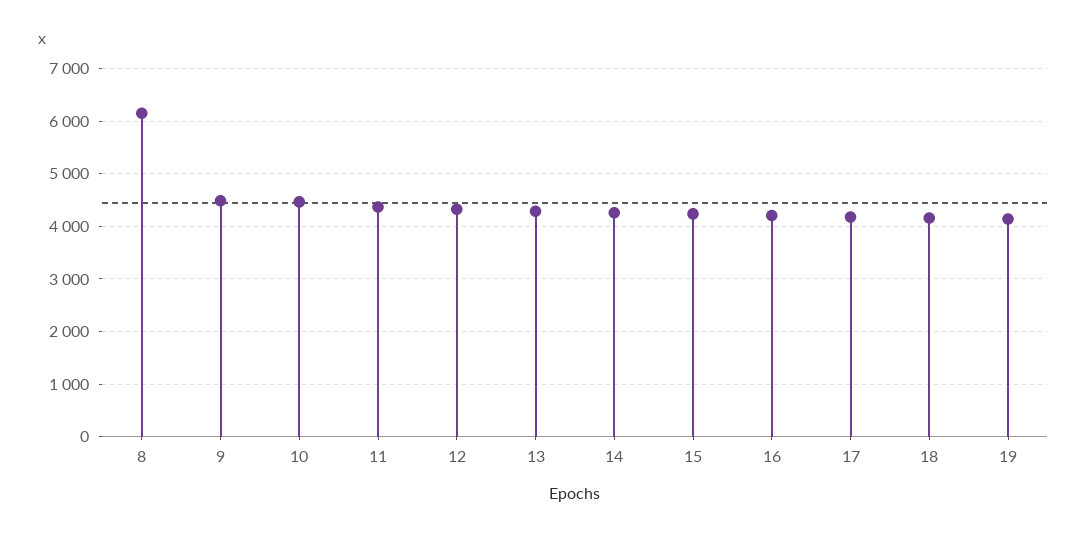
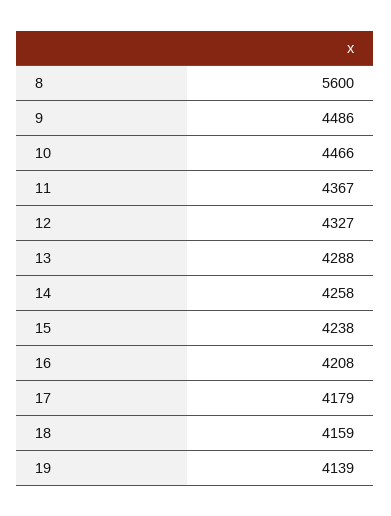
8: 6200 -> 5600

